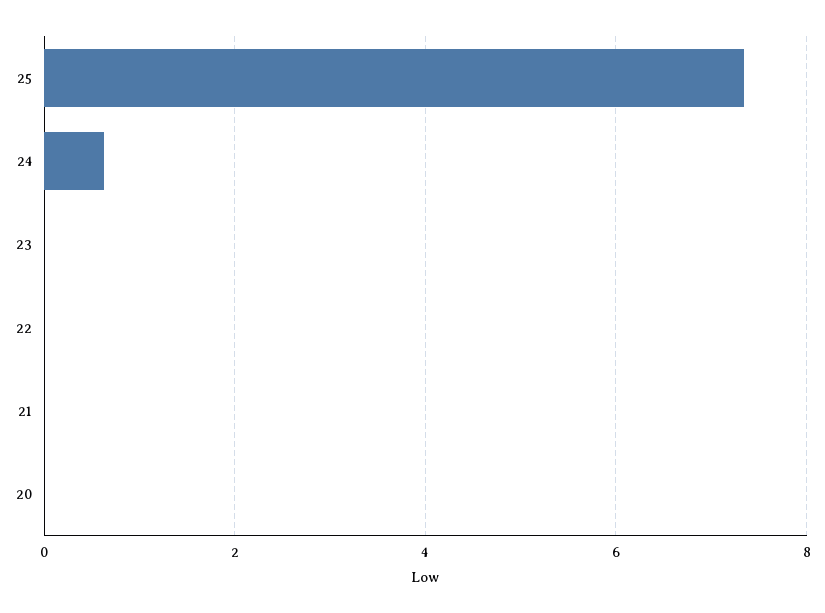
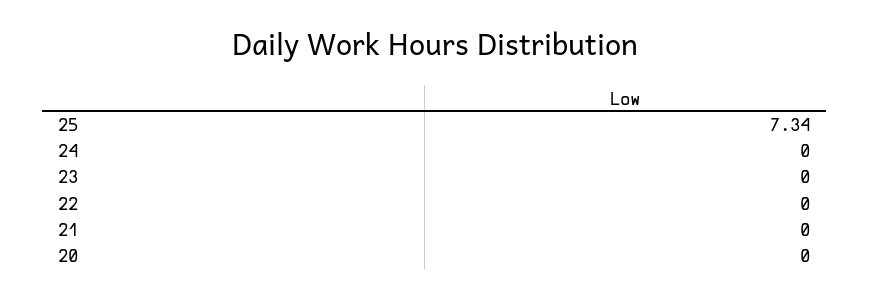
24: 0.6 -> 0

